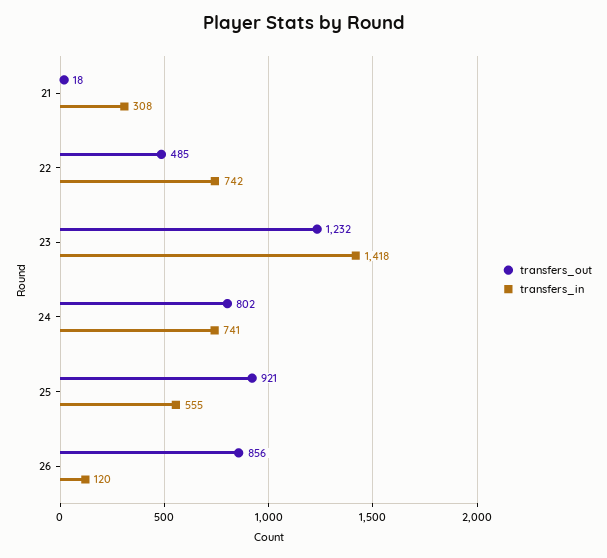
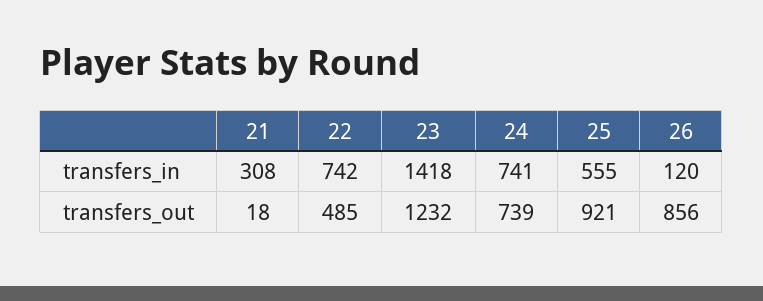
transfers_out, 24: 802 -> 739

